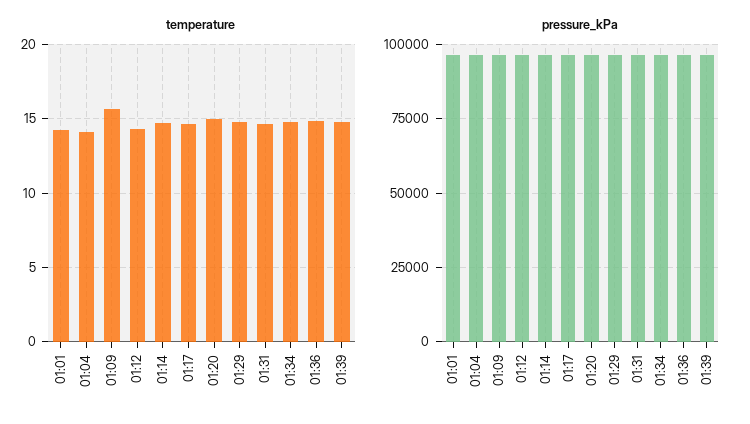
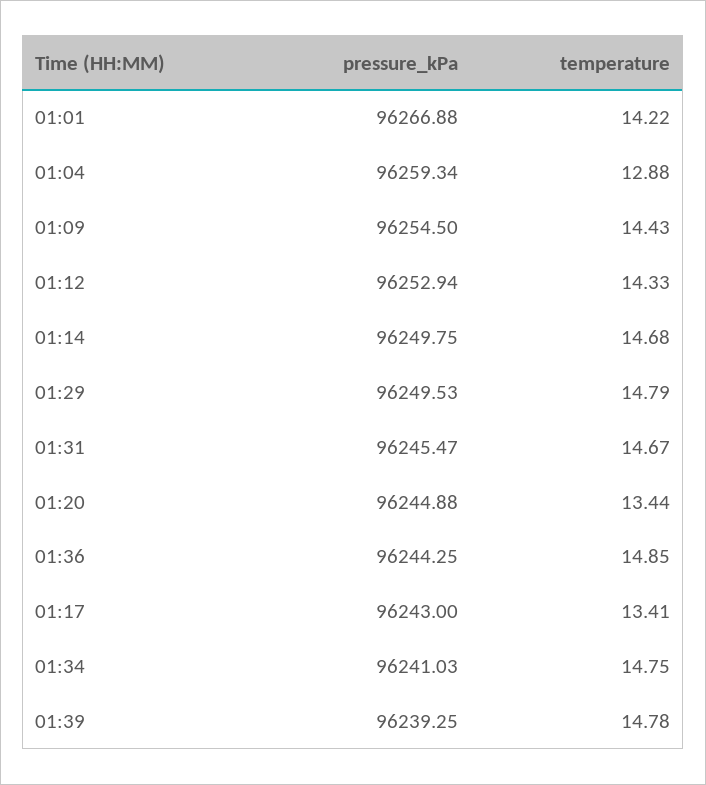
temperature, 01:04: 14 -> 12.88
temperature, 01:09: 15.5 -> 14.43
temperature, 01:17: 14.5 -> 13.41
temperature, 01:20: 15 -> 13.44

